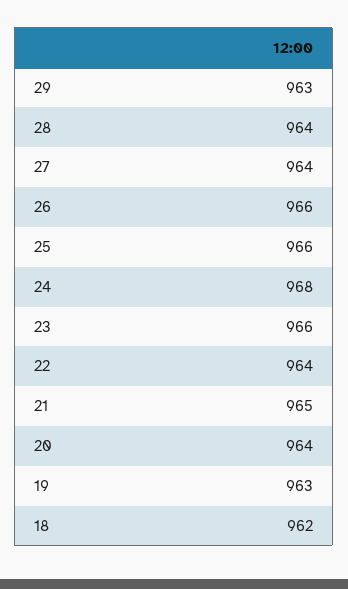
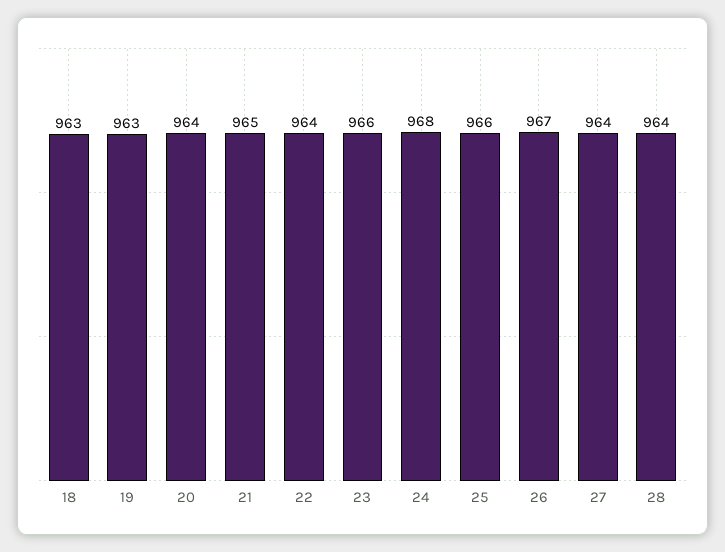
29: 963 -> none
26: 966 -> 967
18: 962 -> 963

